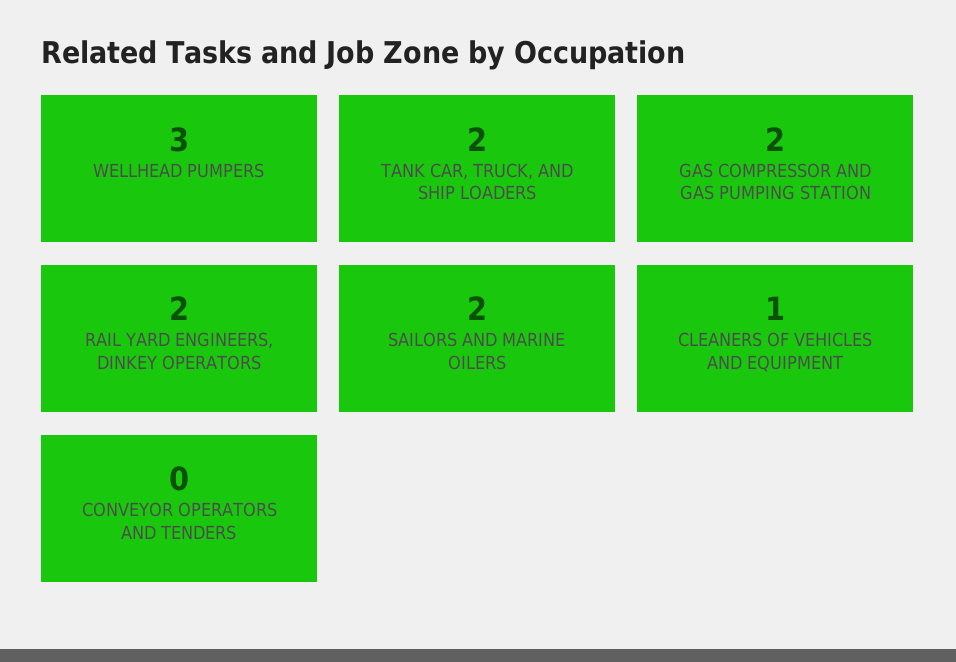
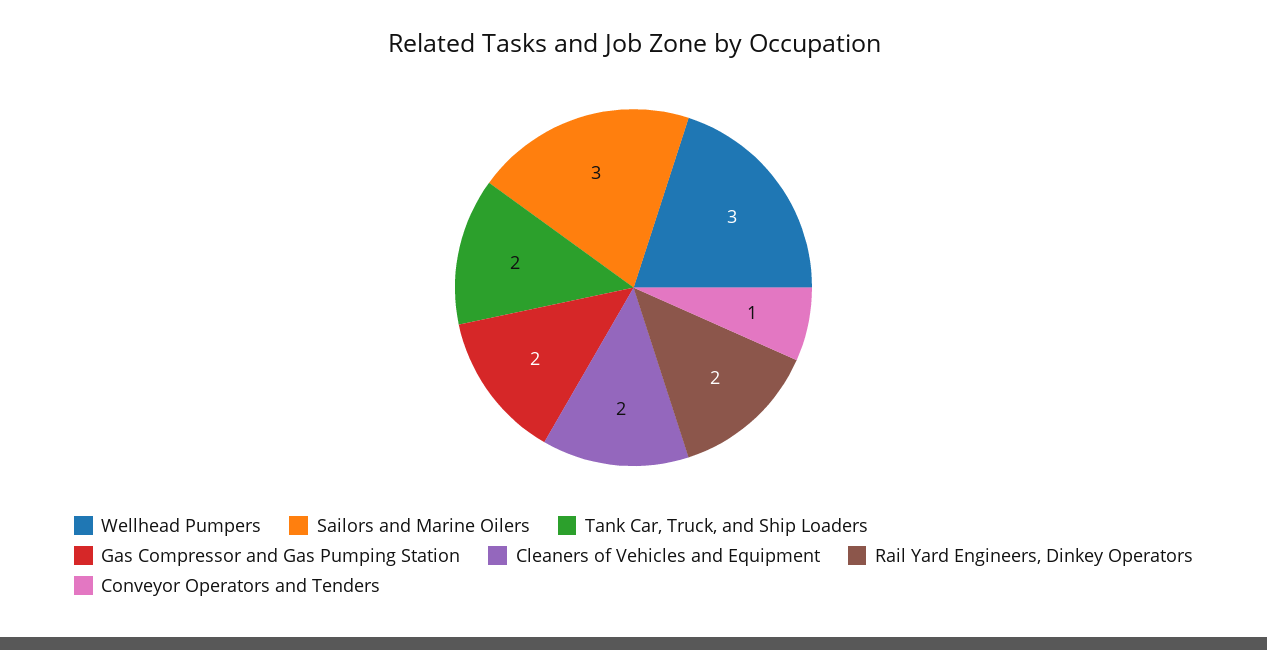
SAILORS AND MARINE OILERS: 2 -> 3
CLEANERS OF VEHICLES AND EQUIPMENT: 1 -> 2
CONVEYOR OPERATORS AND TENDERS: 0 -> 1

